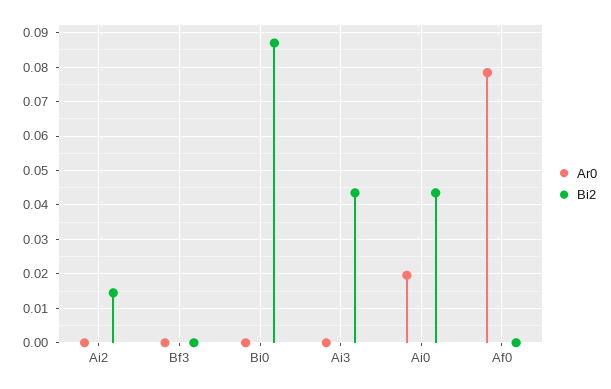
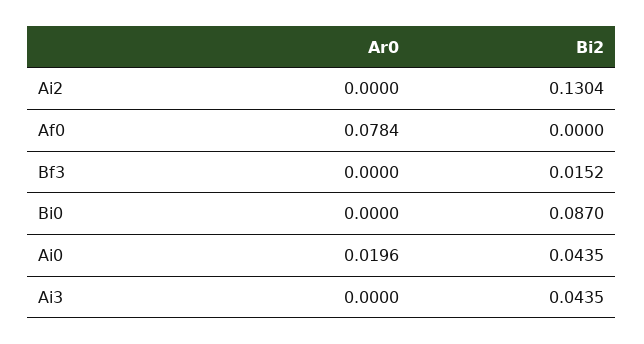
Bi2, Ai2: 0.014 -> 0.1304
Bi2, Bf3: 0 -> 0.0152

